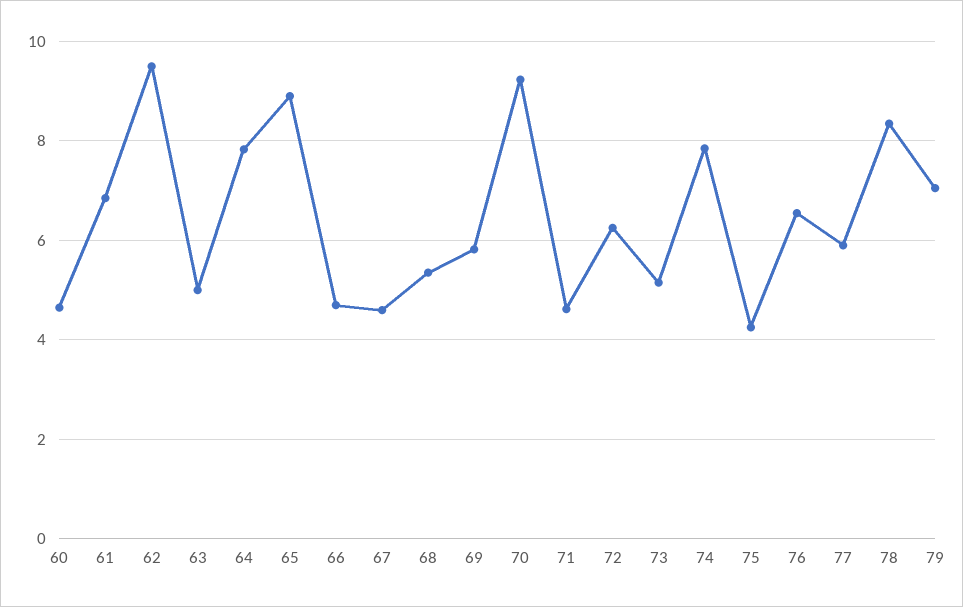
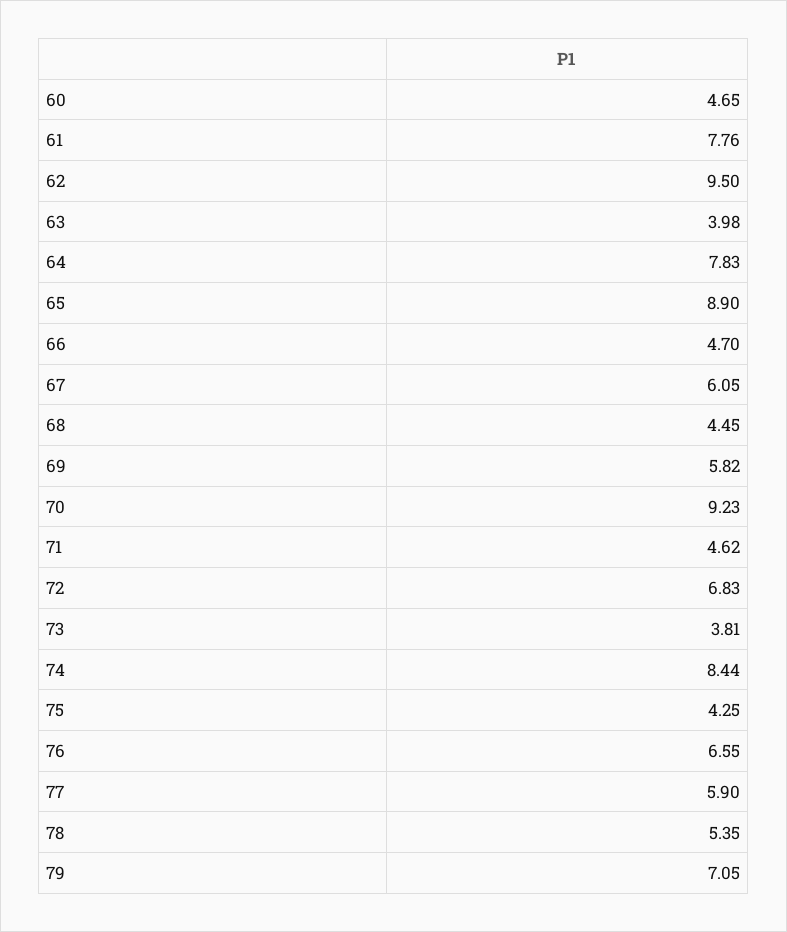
61: 6.8 -> 7.76
63: 5 -> 3.98
67: 4.6 -> 6.05
68: 5.4 -> 4.45
72: 6.2 -> 6.83
73: 5.2 -> 3.81
74: 7.8 -> 8.44
78: 8.4 -> 5.35

